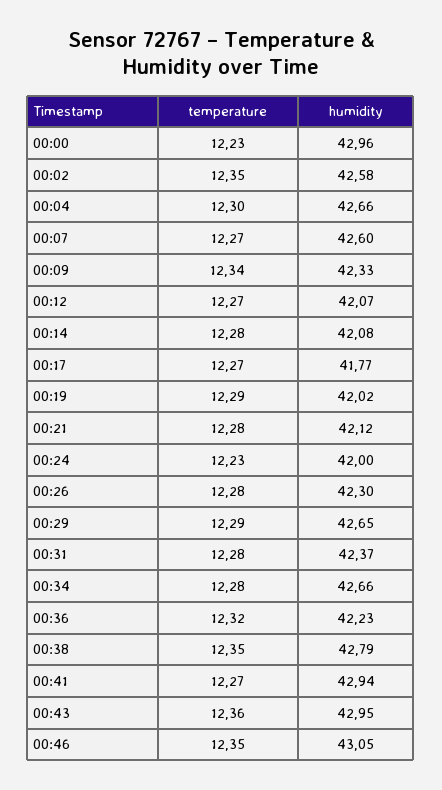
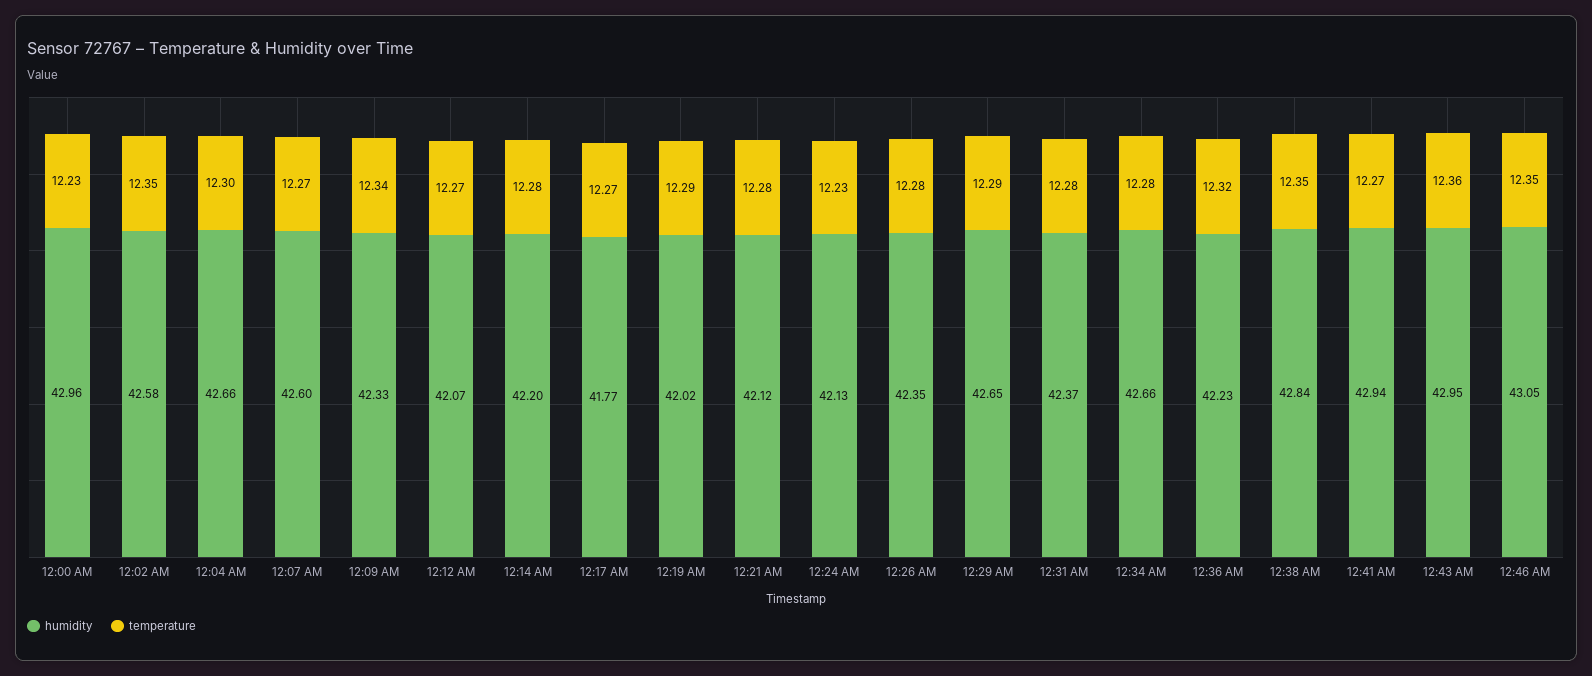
humidity, 00:14: 42.08 -> 42.2
humidity, 00:24: 42 -> 42.13
humidity, 00:26: 42.3 -> 42.35
humidity, 00:38: 42.79 -> 42.84

